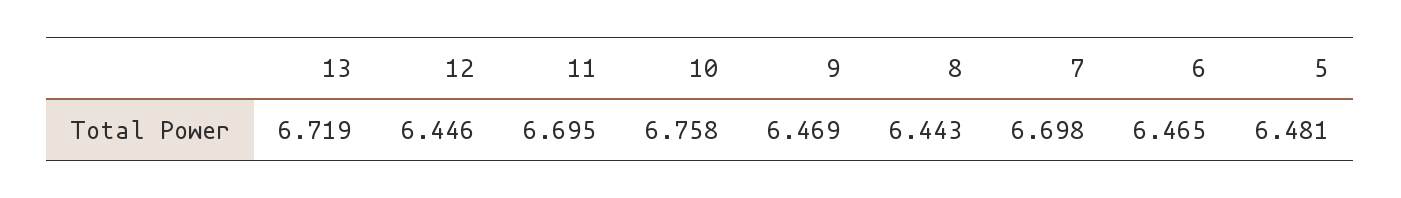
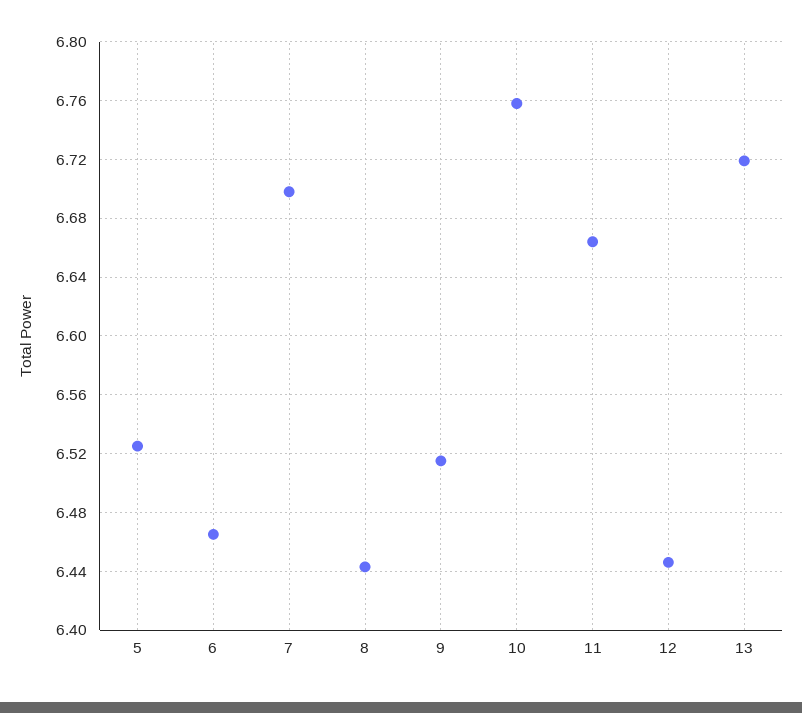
11: 6.695 -> 6.665
9: 6.469 -> 6.515
5: 6.481 -> 6.525

